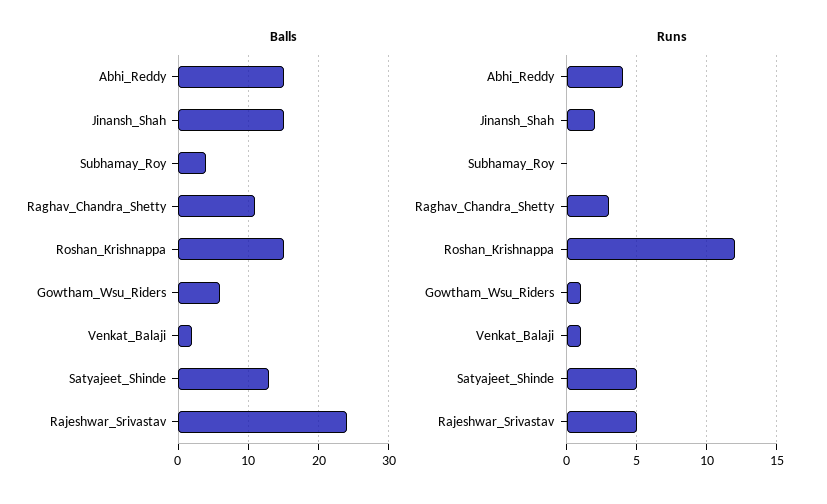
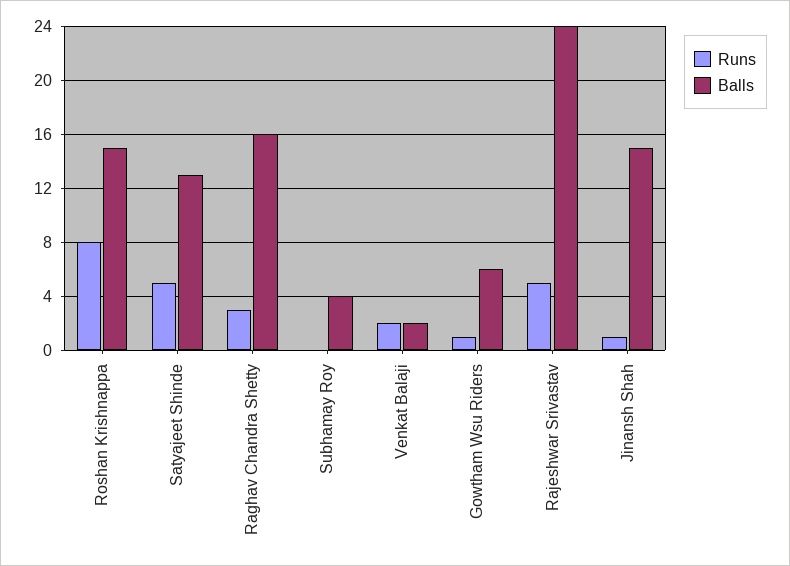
Balls, Abhi_Reddy: 15 -> none
Balls, Raghav_Chandra_Shetty: 11 -> 16
Runs, Abhi_Reddy: 4 -> none
Runs, Jinansh_Shah: 2 -> 1
Runs, Roshan_Krishnappa: 12 -> 8
Runs, Venkat_Balaji: 1 -> 2

